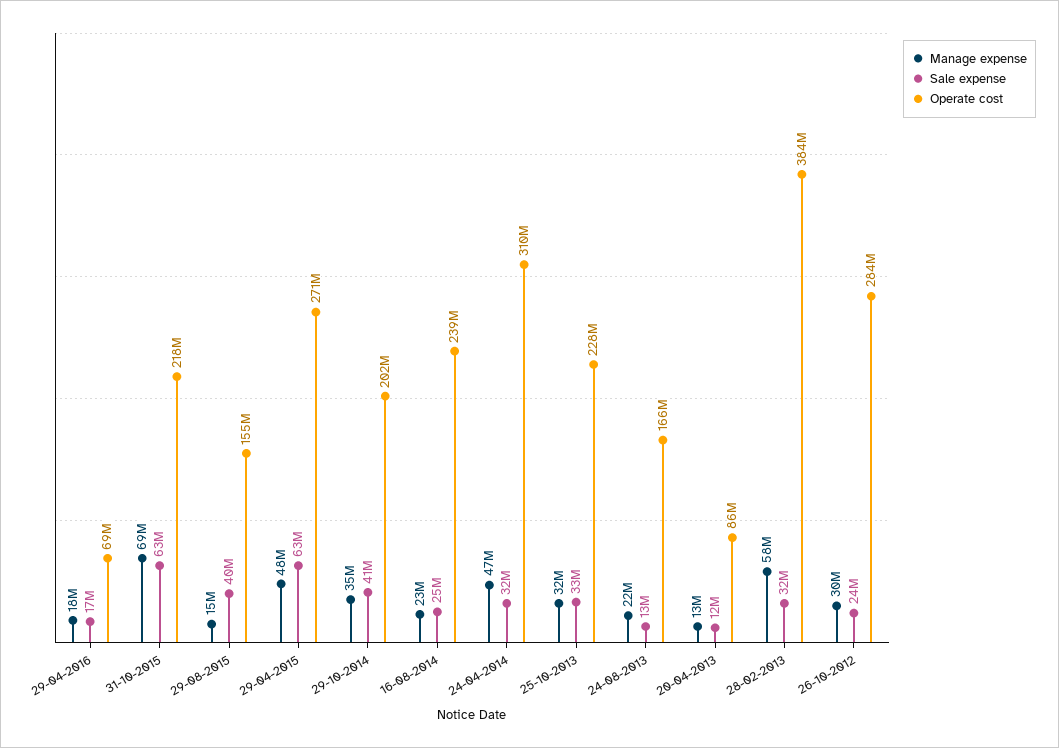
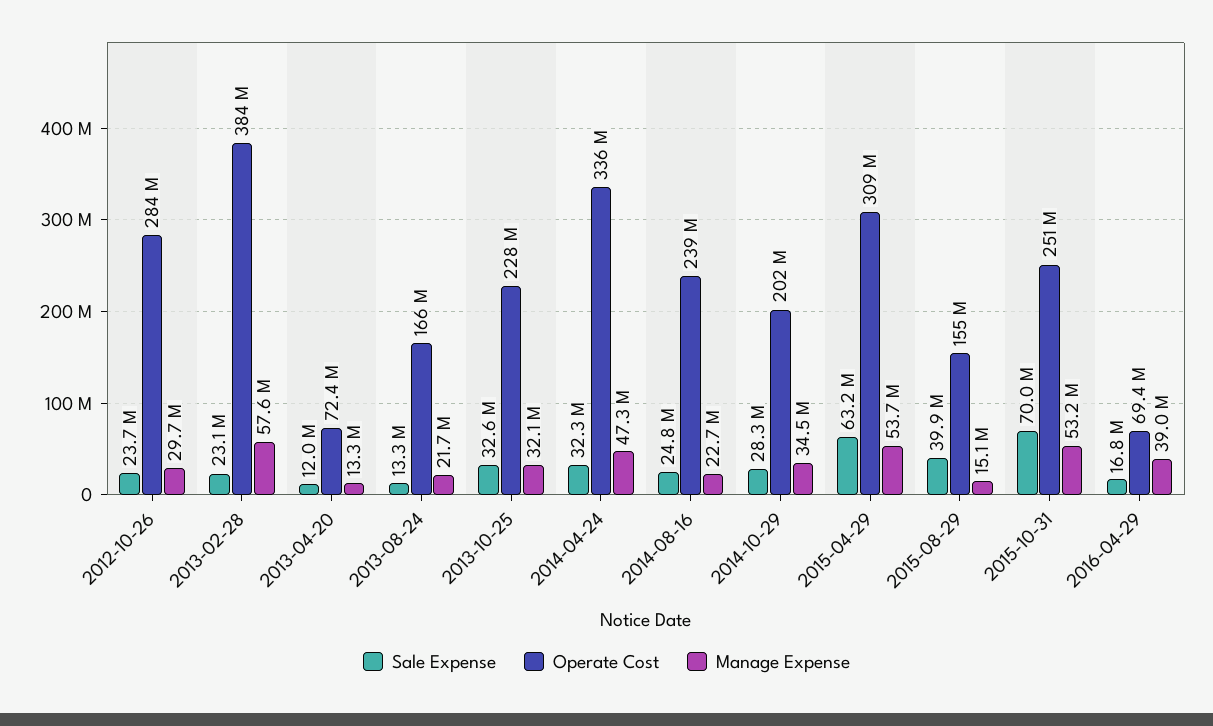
Manage expense, 29-04-2016: 18000000 -> 39000000
Manage expense, 31-10-2015: 69000000 -> 53200000
Sale expense, 31-10-2015: 63000000 -> 70000000
Operate cost, 31-10-2015: 218000000 -> 251000000
Manage expense, 29-04-2015: 48000000 -> 53700000
Operate cost, 29-04-2015: 271000000 -> 309000000
Sale expense, 29-10-2014: 41000000 -> 28300000
Operate cost, 24-04-2014: 310000000 -> 336000000
Operate cost, 20-04-2013: 86000000 -> 72400000
Sale expense, 28-02-2013: 32000000 -> 23100000

